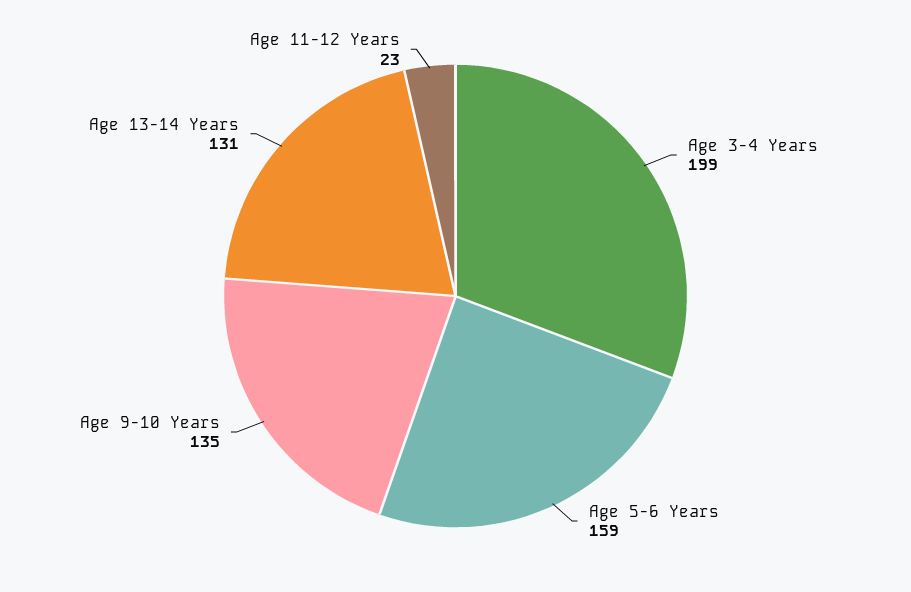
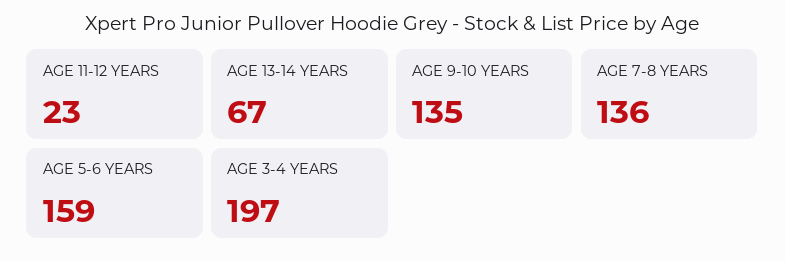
Age 3-4 Years: 199 -> 197
Age 13-14 Years: 131 -> 67
AGE 7-8 YEARS: none -> 136

